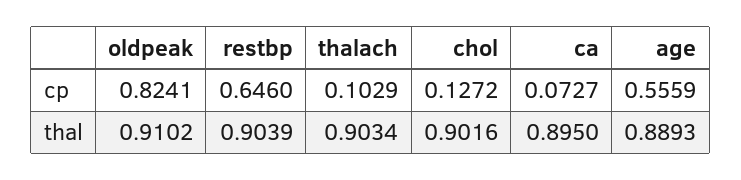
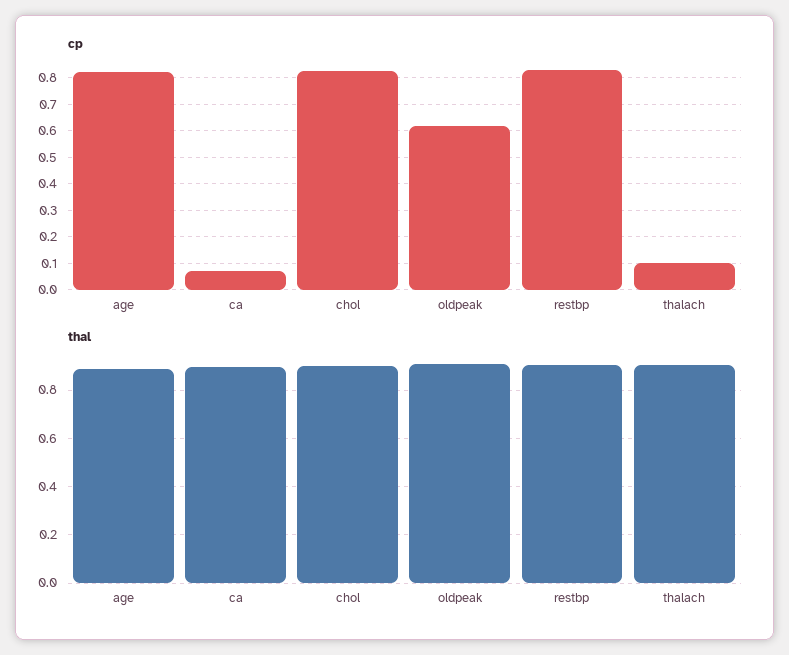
cp, oldpeak: 0.8241 -> 0.625
cp, restbp: 0.646 -> 0.825
cp, chol: 0.1272 -> 0.825
cp, age: 0.5559 -> 0.825

